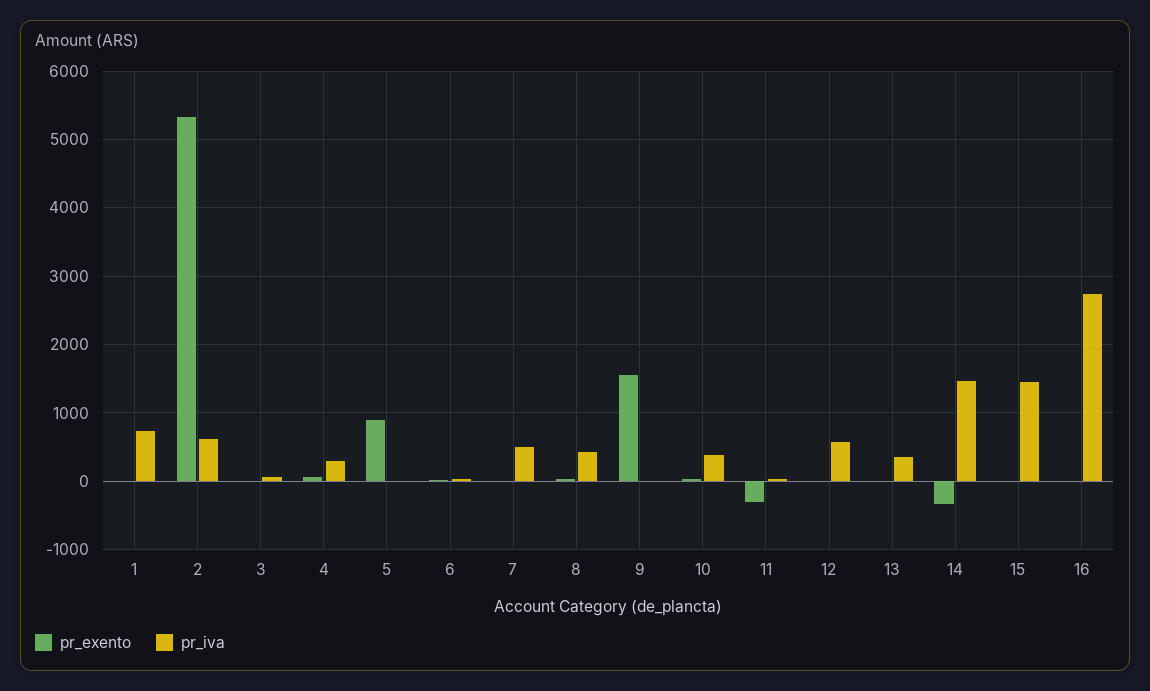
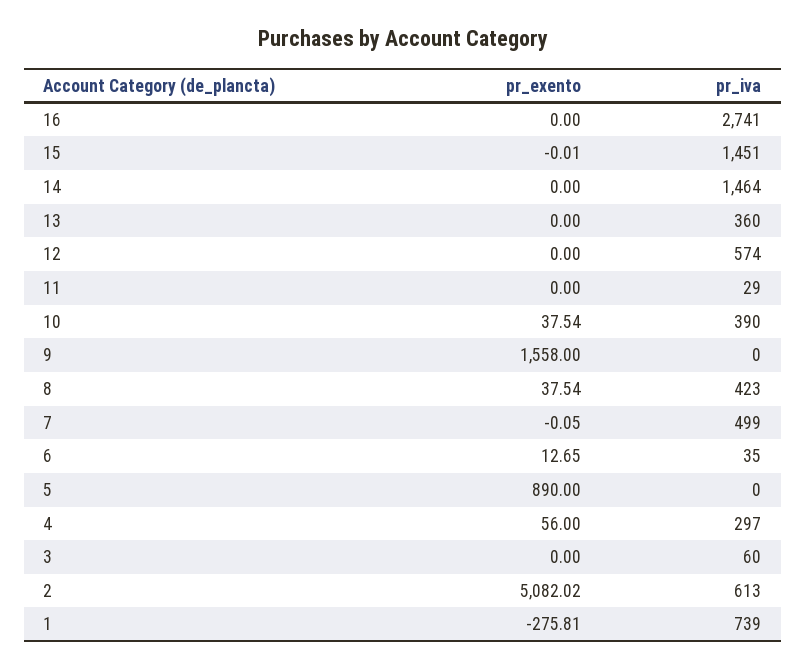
pr_exento, 1: 0 -> -275.81
pr_exento, 2: 5300 -> 5082.02
pr_exento, 11: -300 -> 0
pr_exento, 14: -300 -> 0

